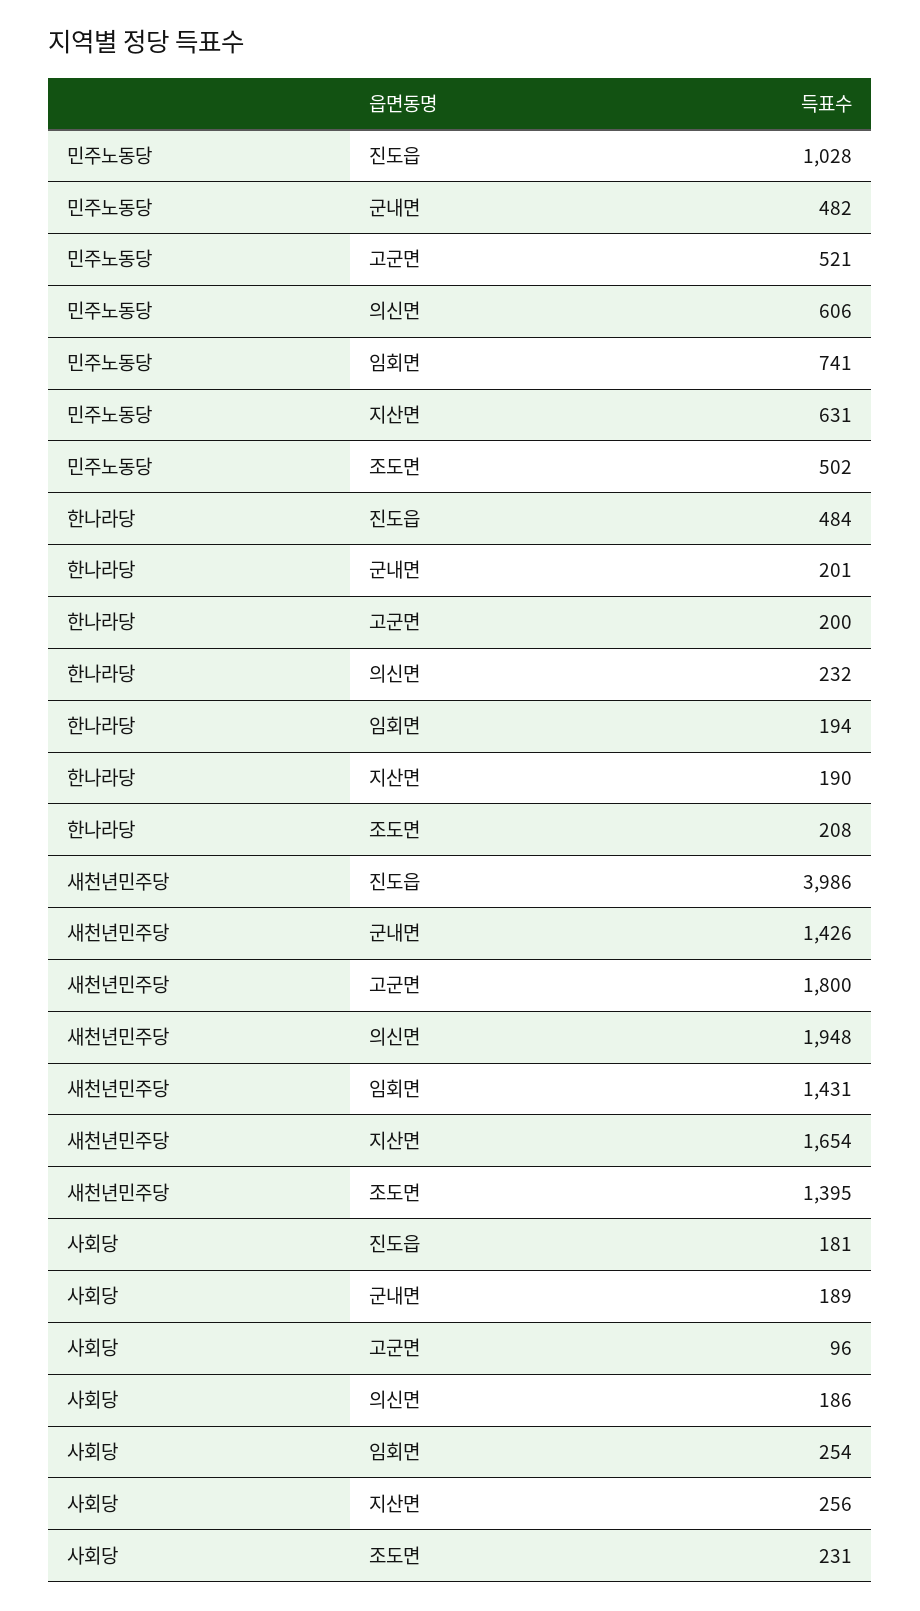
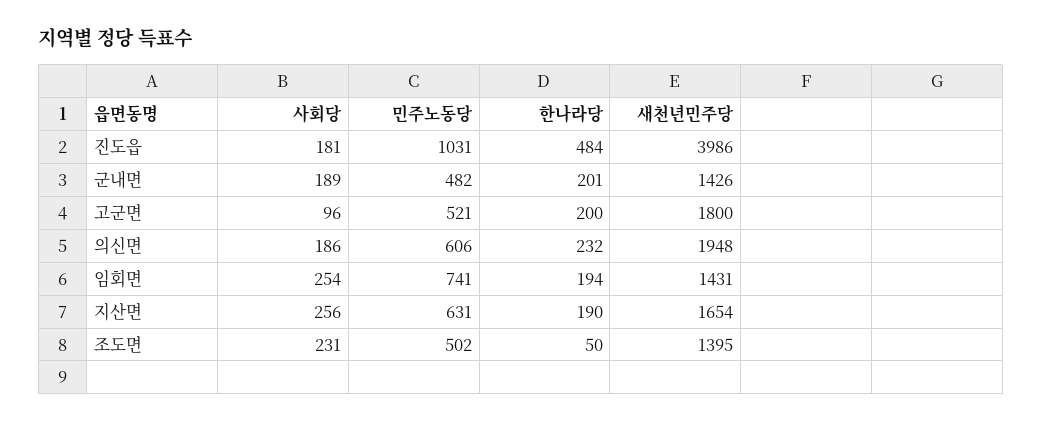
민주노동당, 진도읍: 1028 -> 1031
한나라당, 조도면: 208 -> 50

